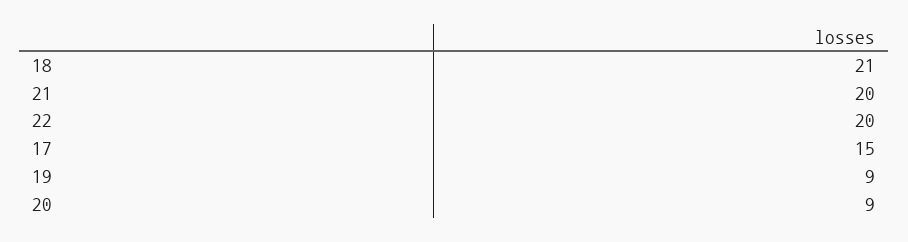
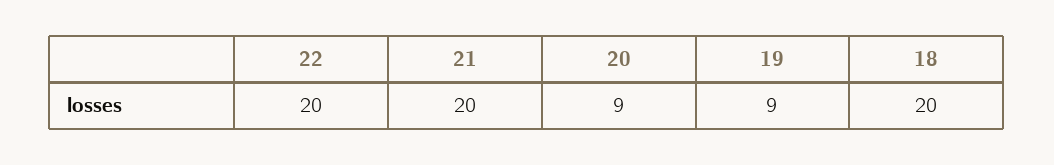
18: 21 -> 20
17: 15 -> none

